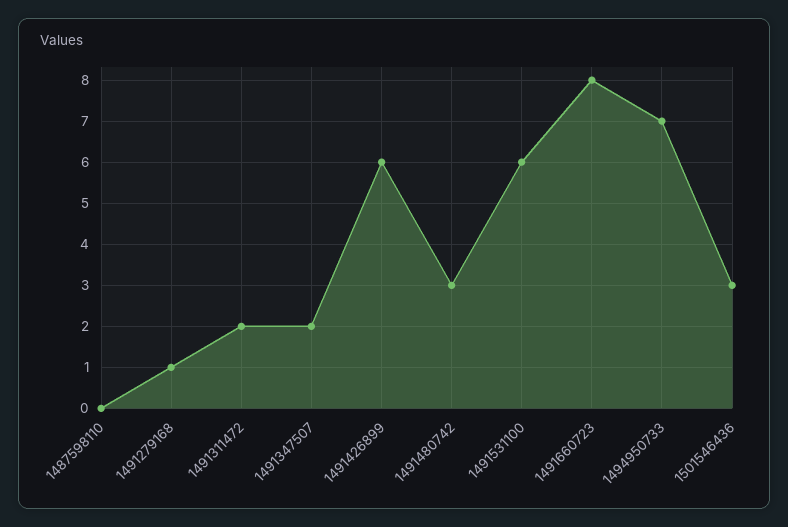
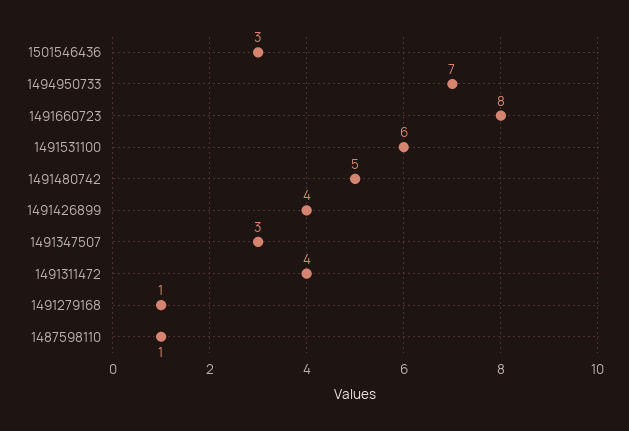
1487598110: 0 -> 1
1491311472: 2 -> 4
1491347507: 2 -> 3
1491426899: 6 -> 4
1491480742: 3 -> 5

